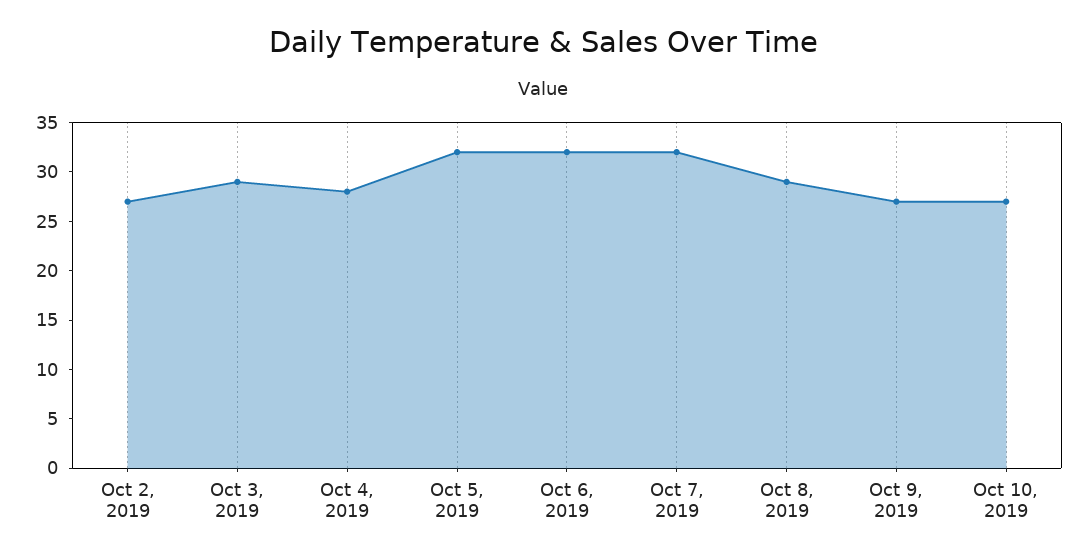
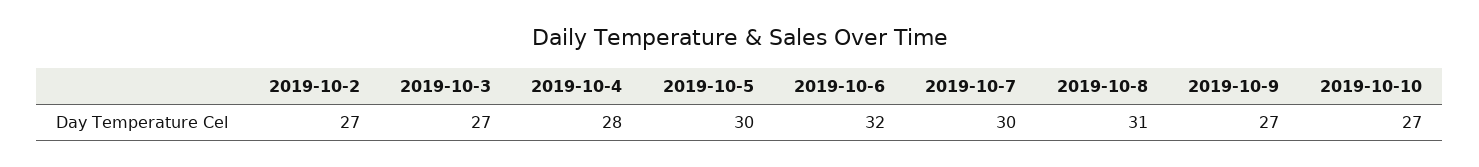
Oct 3, 2019: 29 -> 27
Oct 5, 2019: 32 -> 30
Oct 7, 2019: 32 -> 30
Oct 8, 2019: 29 -> 31

